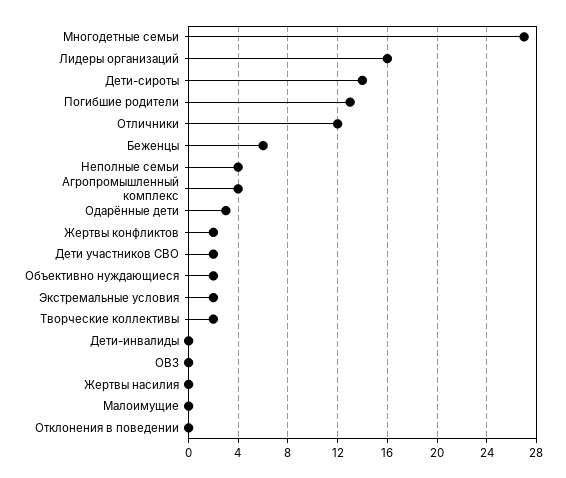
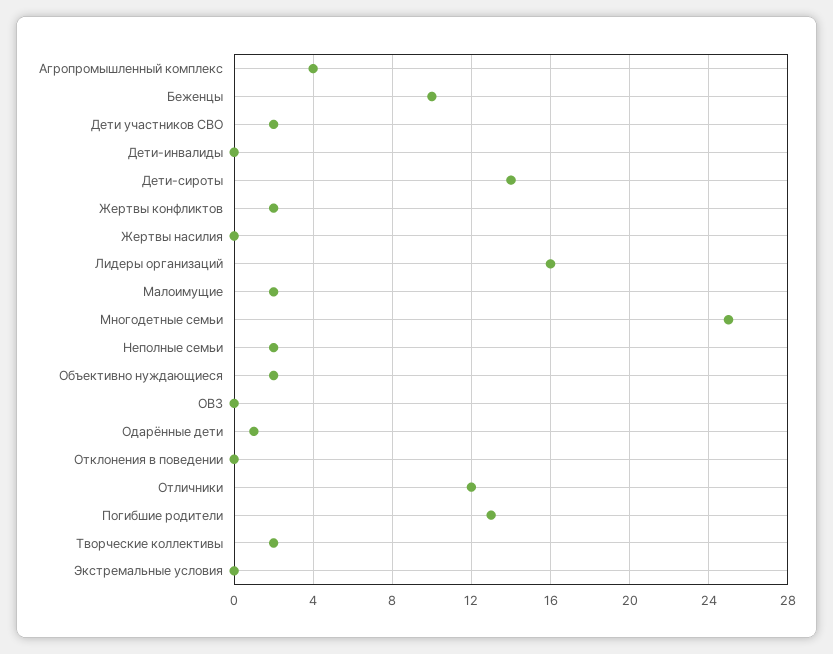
Многодетные семьи: 27 -> 25
Беженцы: 6 -> 10
Неполные семьи: 4 -> 2
Одарённые дети: 3 -> 1
Экстремальные условия: 2 -> 0
Малоимущие: 0 -> 2

